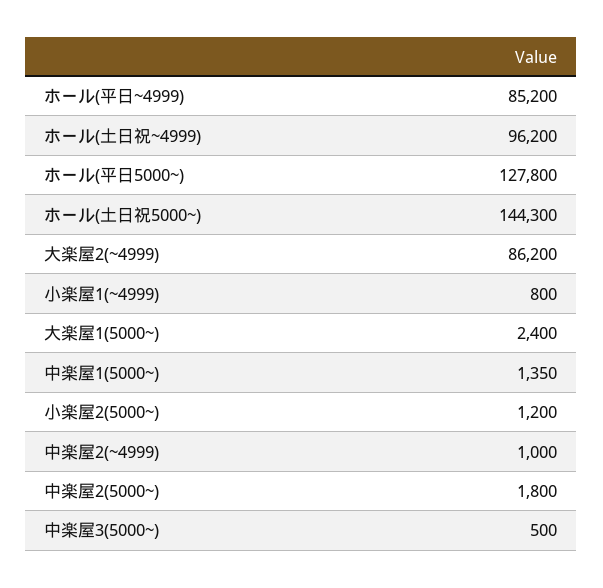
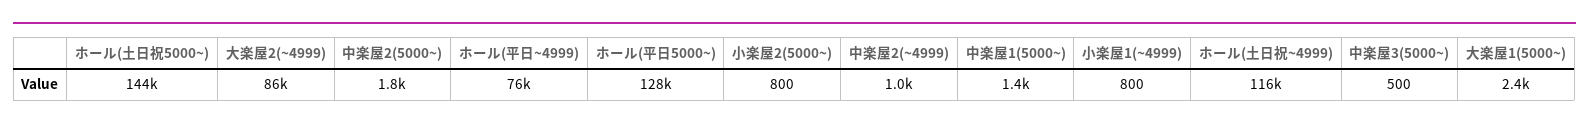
ホール(平日~4999): 85200 -> 76000
ホール(土日祝~4999): 96200 -> 116000
小楽屋2(5000~): 1200 -> 800

